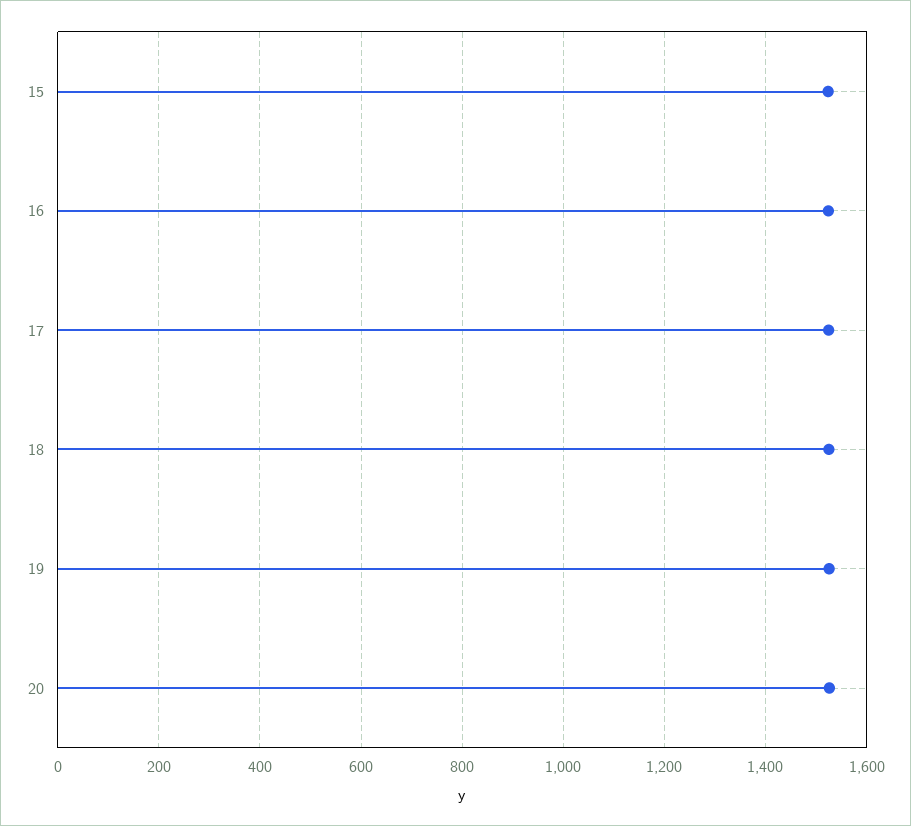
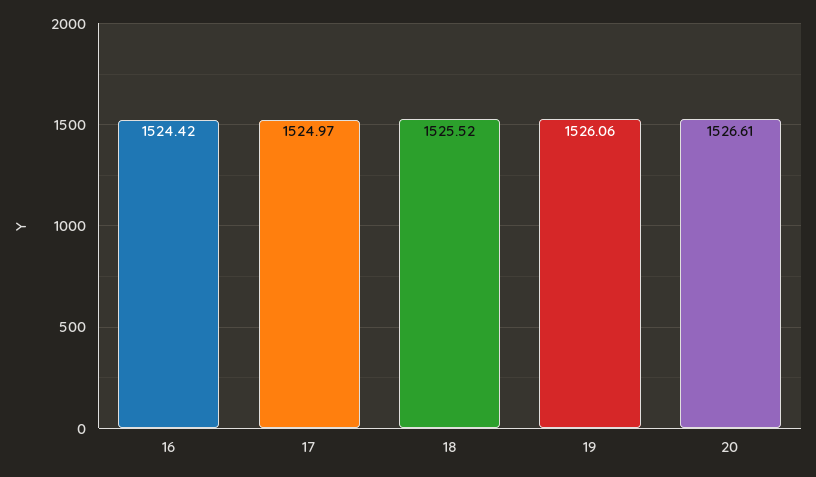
15: 1520 -> none

